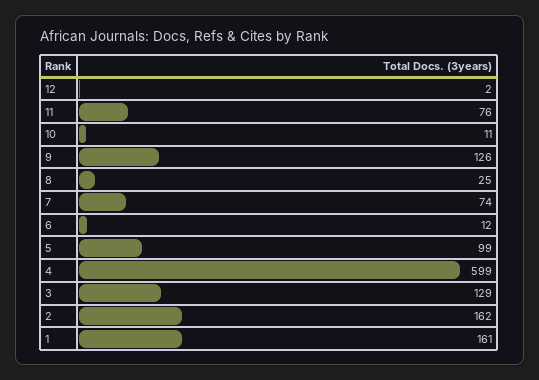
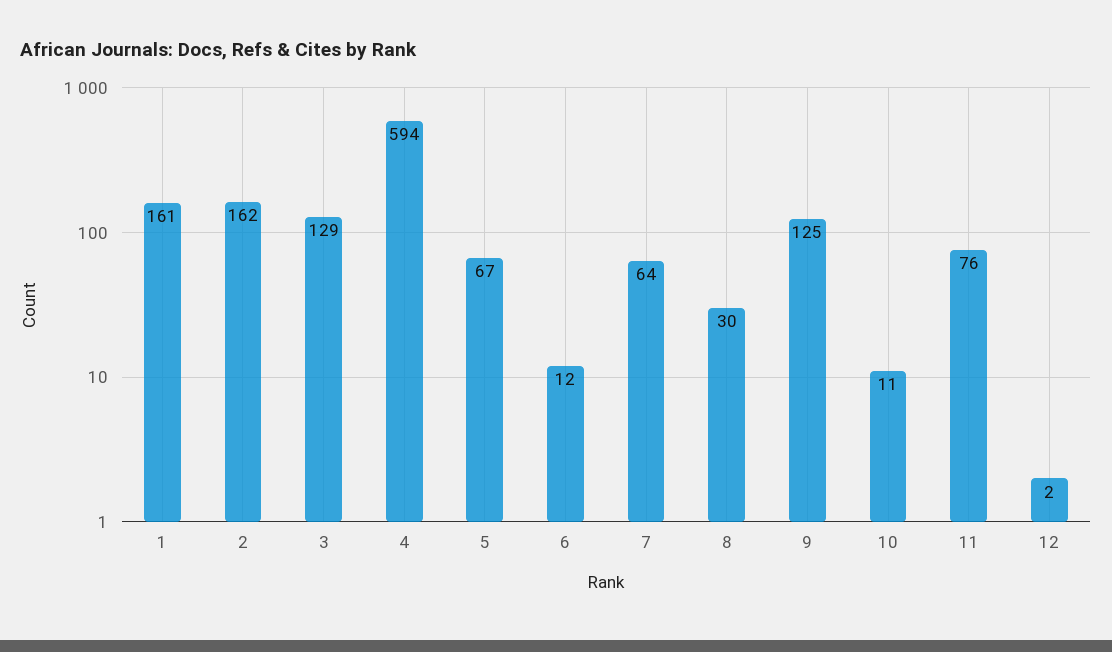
9: 126 -> 125
8: 25 -> 30
7: 74 -> 64
5: 99 -> 67
4: 599 -> 594

